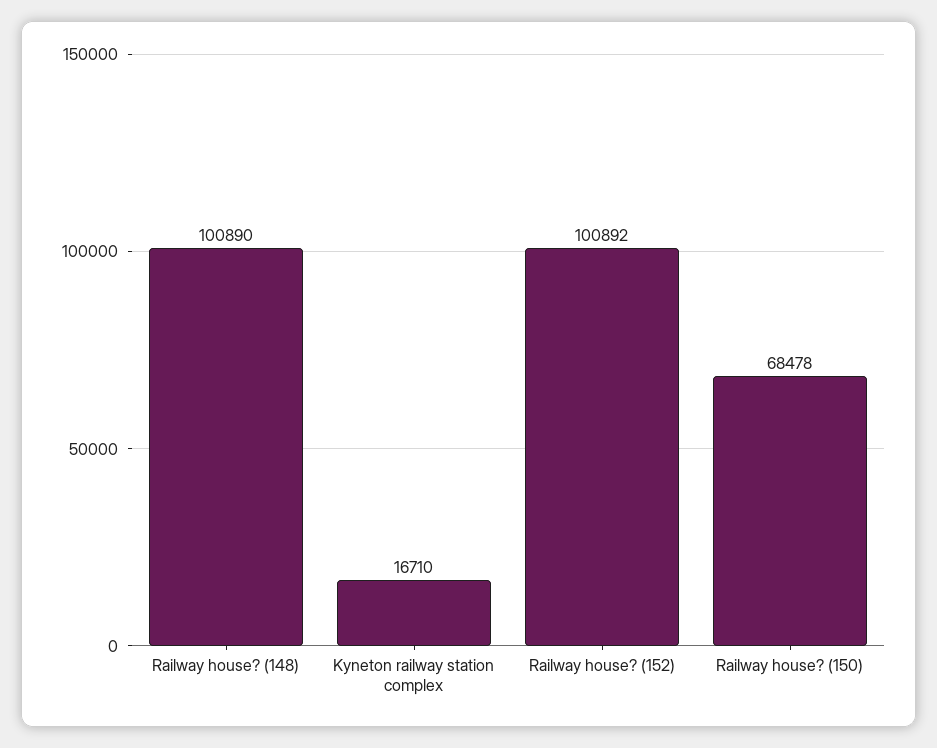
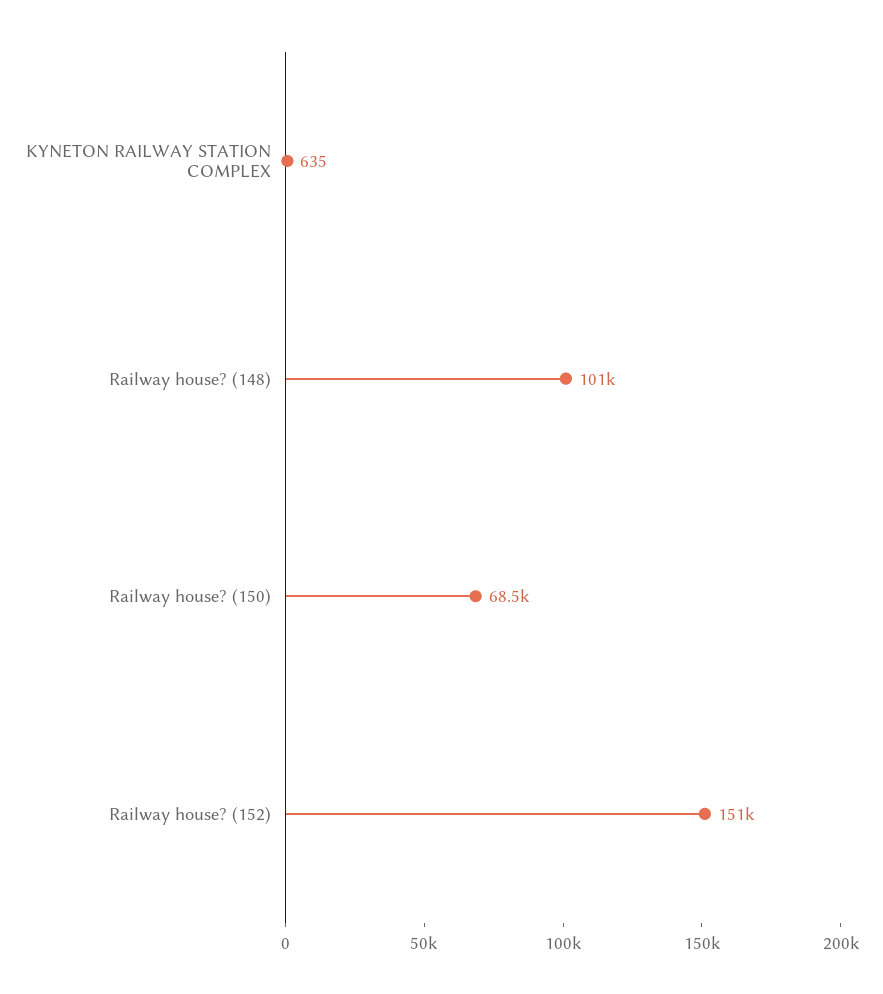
Kyneton railway station complex: 16710 -> 635
Railway house? (152): 100892 -> 151000

